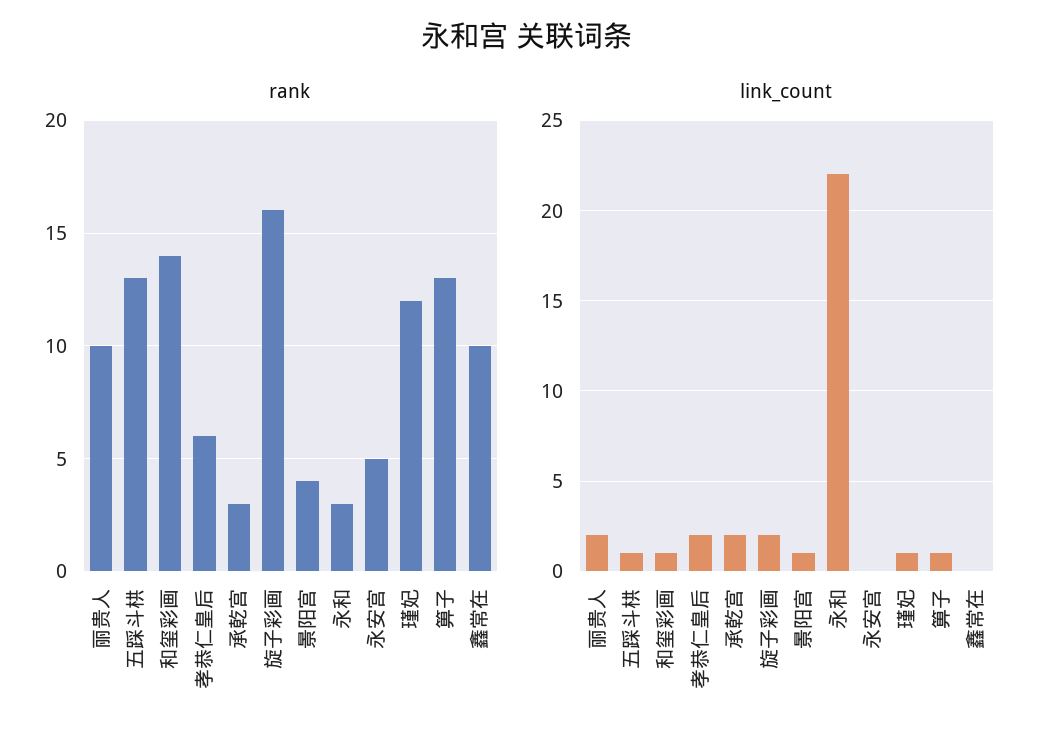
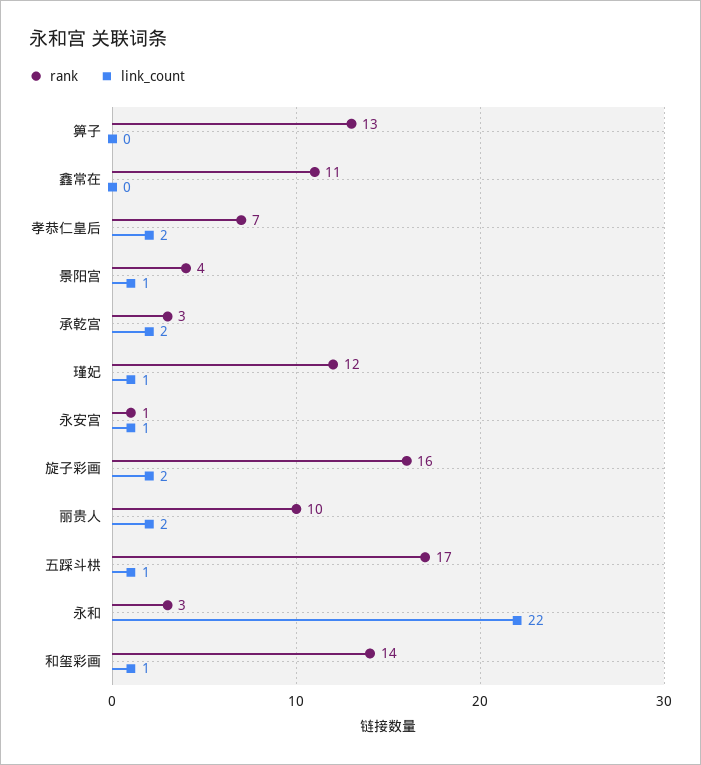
rank, 五踩斗栱: 13 -> 17
rank, 孝恭仁皇后: 6 -> 7
rank, 永安宫: 5 -> 1
rank, 鑫常在: 10 -> 11
link_count, 永安宫: 0 -> 1
link_count, 箅子: 1 -> 0

